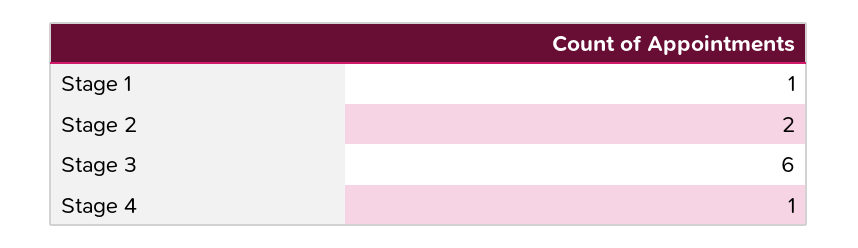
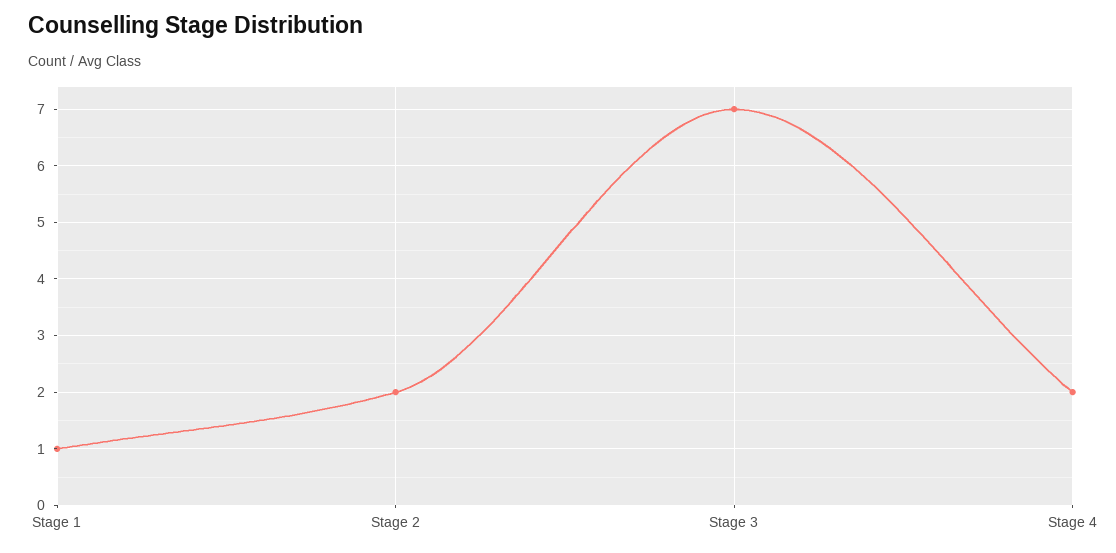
Stage 3: 6 -> 7
Stage 4: 1 -> 2

